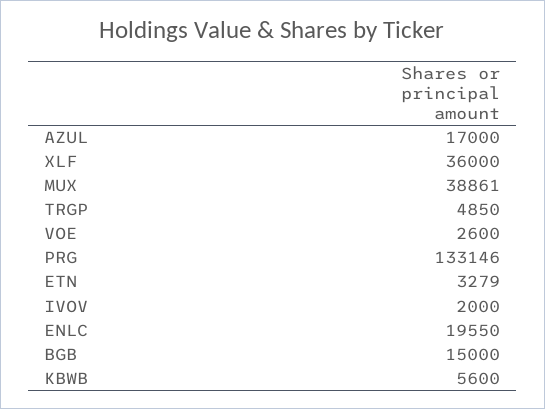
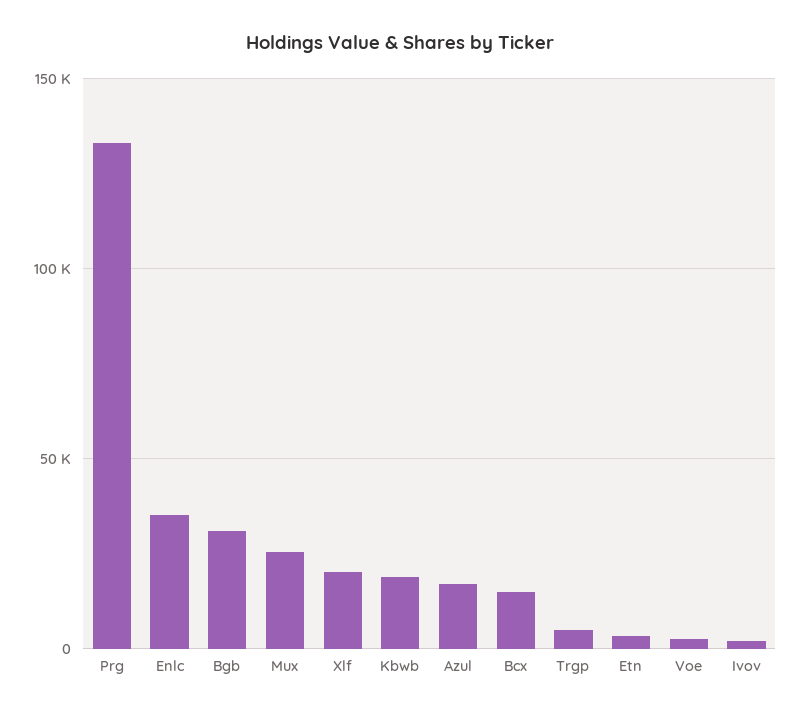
XLF: 36000 -> 20000
MUX: 38861 -> 25000
ENLC: 19550 -> 35000
BGB: 15000 -> 30000
KBWB: 5600 -> 20000
Bcx: none -> 15000

